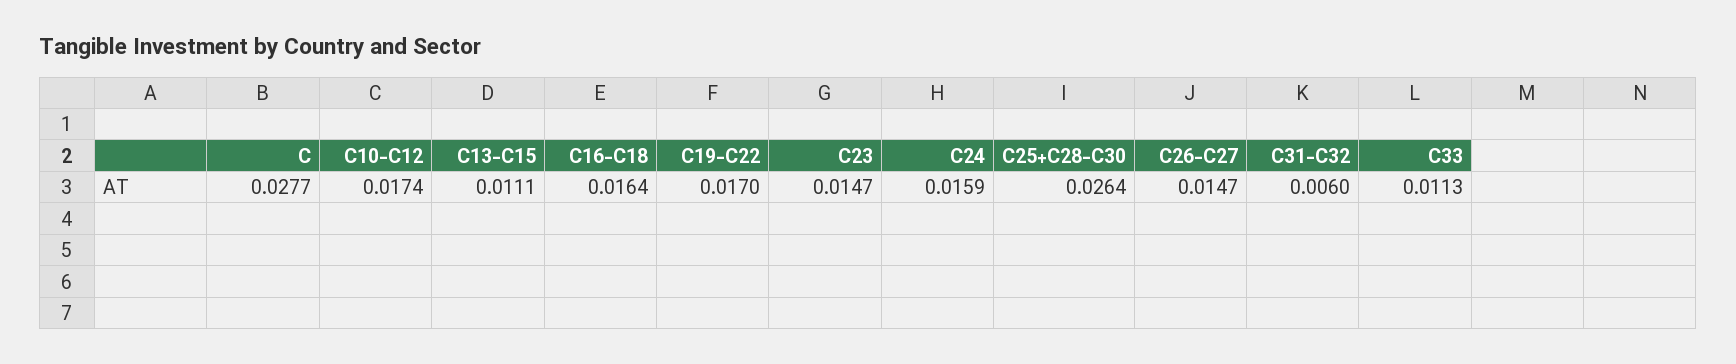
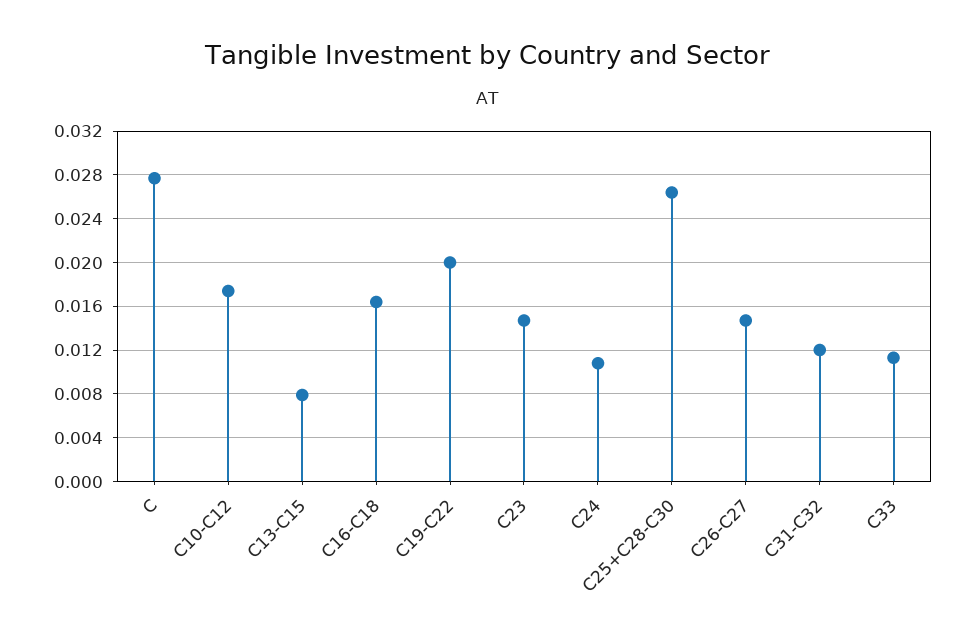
C13-C15: 0.0111 -> 0.008
C19-C22: 0.017 -> 0.02
C24: 0.0159 -> 0.011
C31-C32: 0.006 -> 0.012

